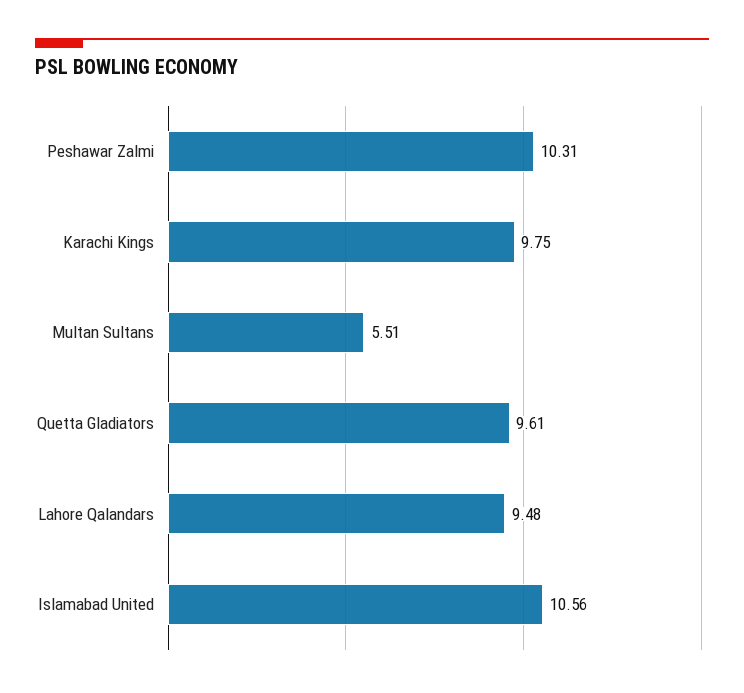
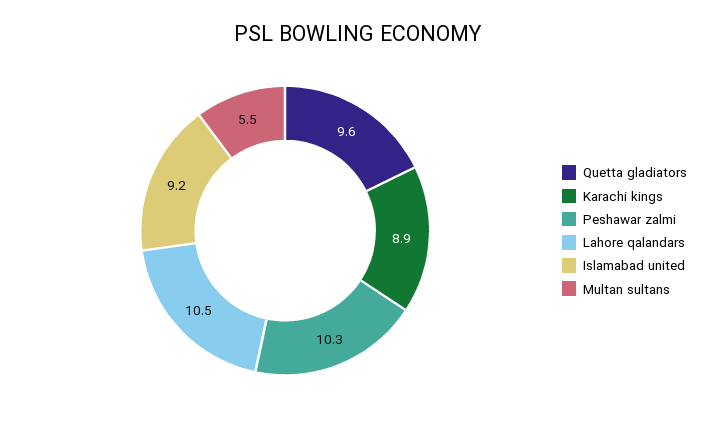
Karachi Kings: 9.75 -> 8.9
Lahore Qalandars: 9.48 -> 10.5
Islamabad United: 10.56 -> 9.2

